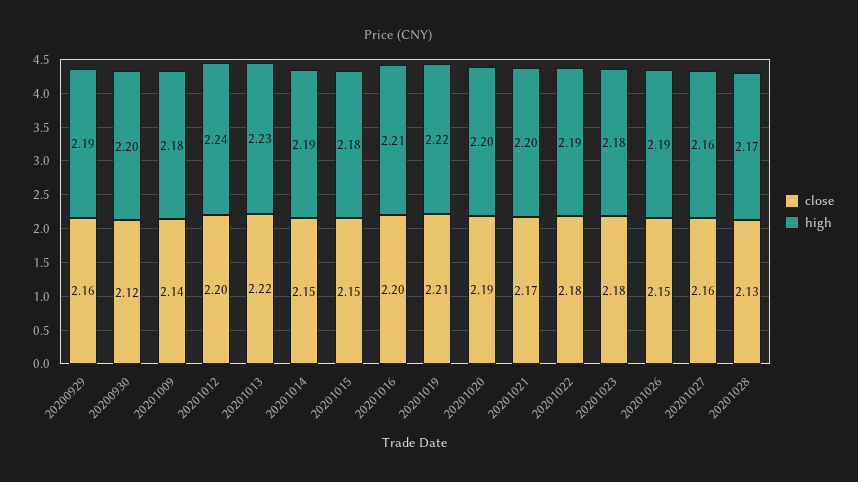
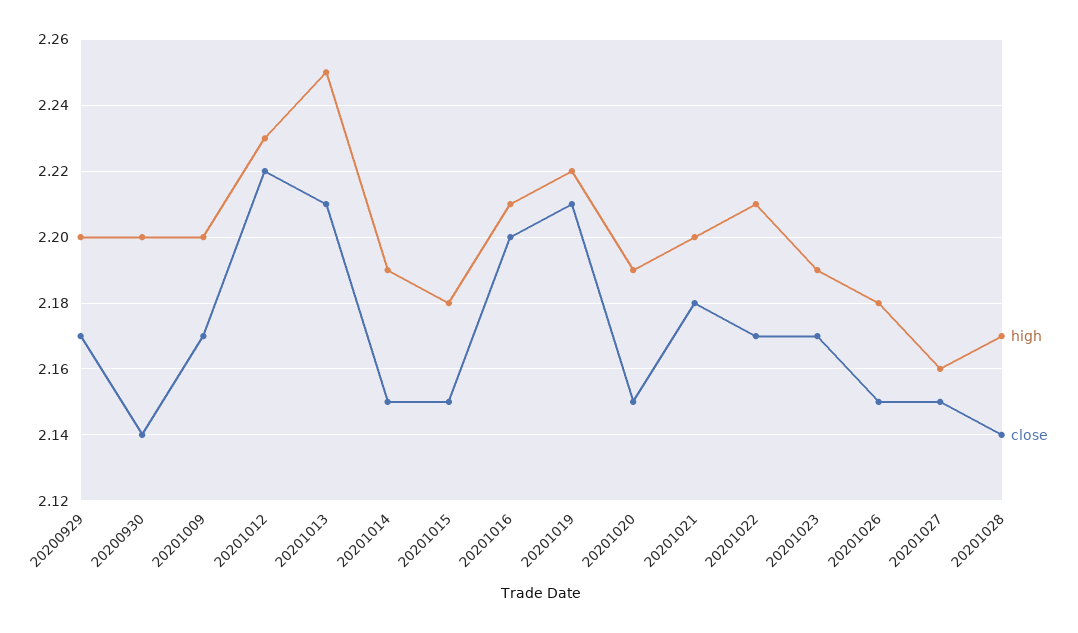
close, 20200929: 2.16 -> 2.17
high, 20200929: 2.19 -> 2.2
close, 20200930: 2.12 -> 2.14
close, 20201009: 2.14 -> 2.17
high, 20201009: 2.18 -> 2.2
close, 20201012: 2.2 -> 2.22
high, 20201012: 2.24 -> 2.23
close, 20201013: 2.22 -> 2.21
high, 20201013: 2.23 -> 2.25
close, 20201020: 2.19 -> 2.15
high, 20201020: 2.2 -> 2.19
close, 20201021: 2.17 -> 2.18
close, 20201022: 2.18 -> 2.17
high, 20201022: 2.19 -> 2.21
close, 20201023: 2.18 -> 2.17
high, 20201023: 2.18 -> 2.19
high, 20201026: 2.19 -> 2.18
close, 20201027: 2.16 -> 2.15
close, 20201028: 2.13 -> 2.14

